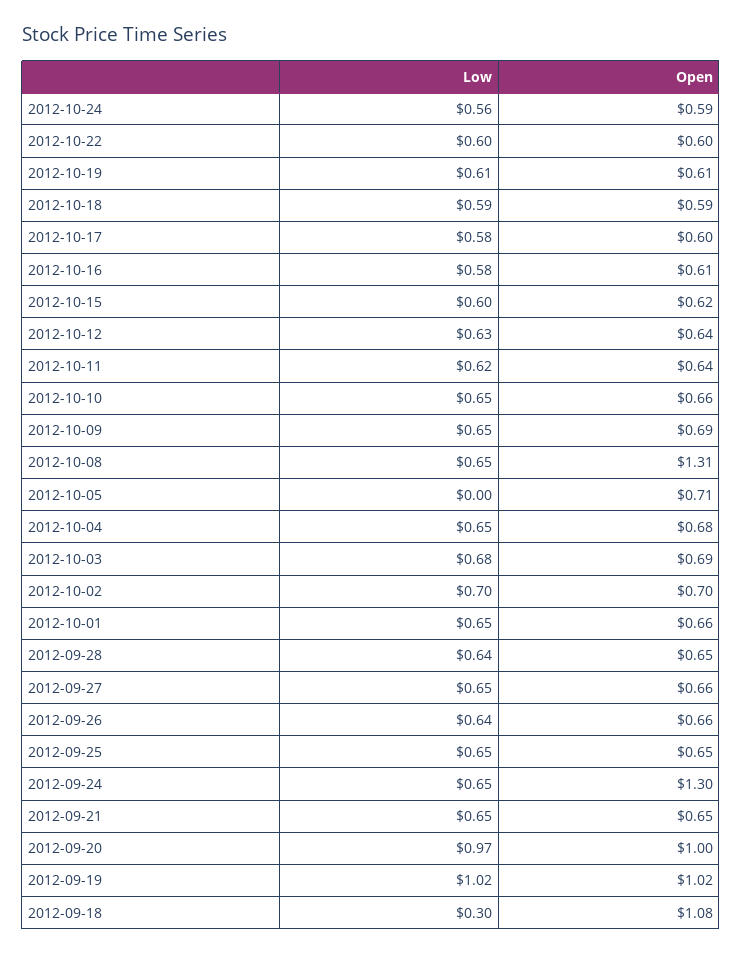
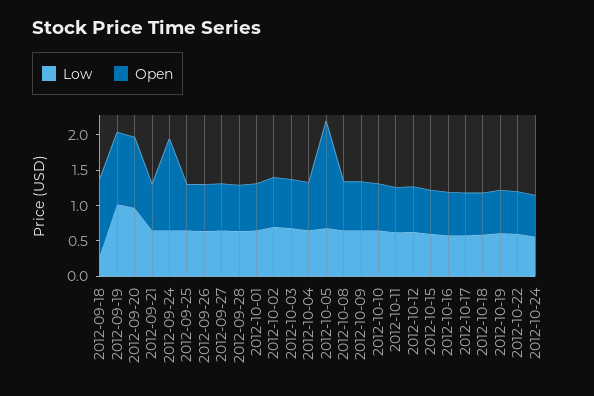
Open, 2012-10-08: 1.31 -> 0.75
Low, 2012-10-05: 0 -> 0.75
Open, 2012-10-05: 0.71 -> 1.5

